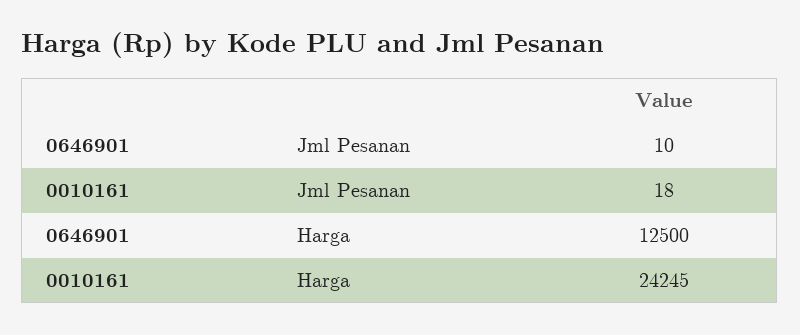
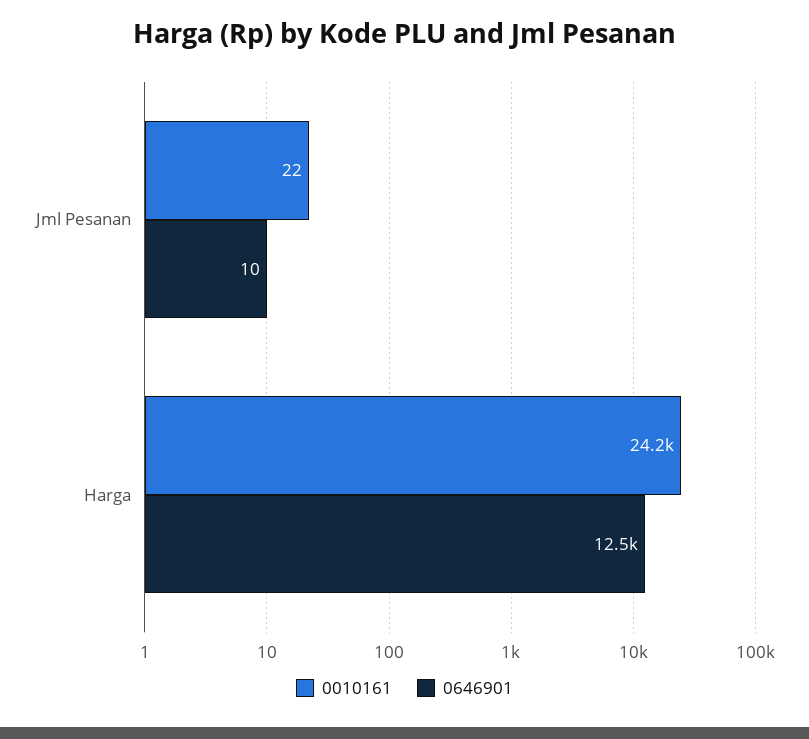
0010161, Jml Pesanan: 18 -> 22

